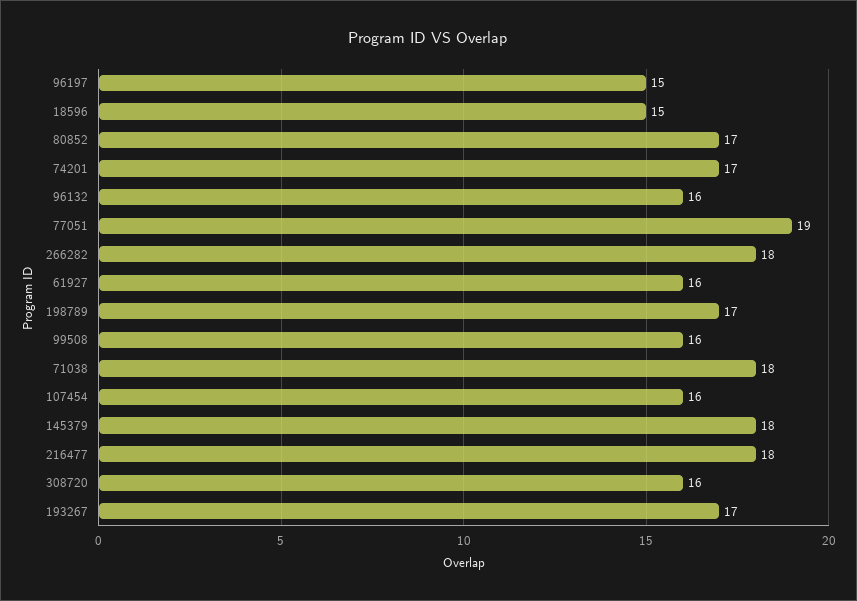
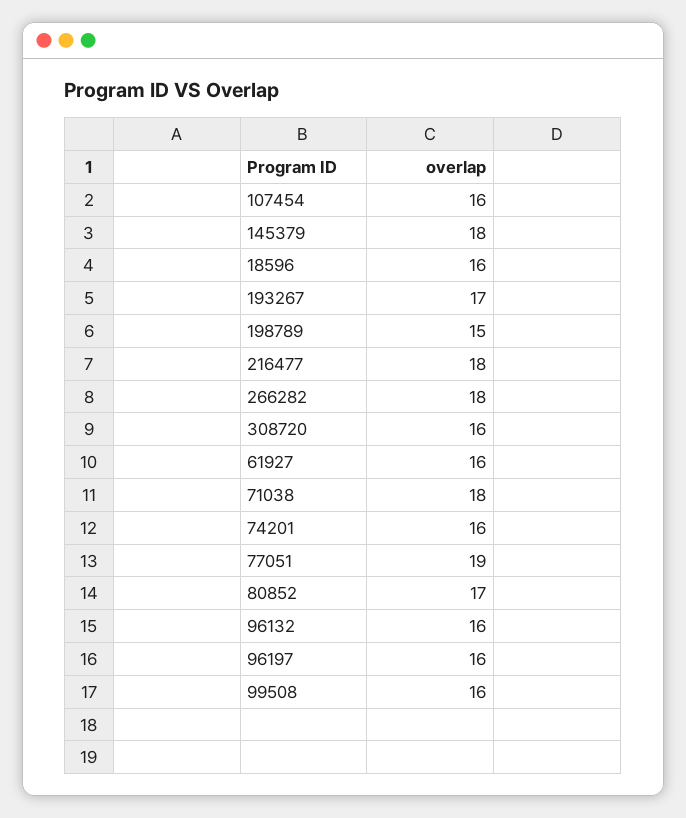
96197: 15 -> 16
18596: 15 -> 16
74201: 17 -> 16
198789: 17 -> 15

